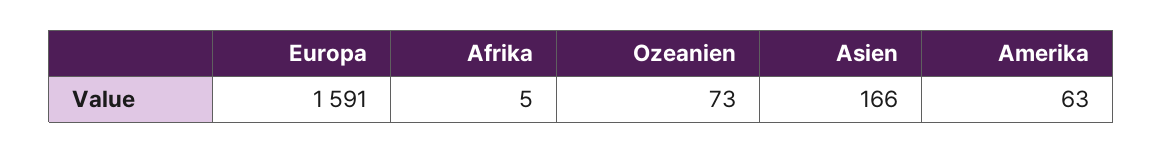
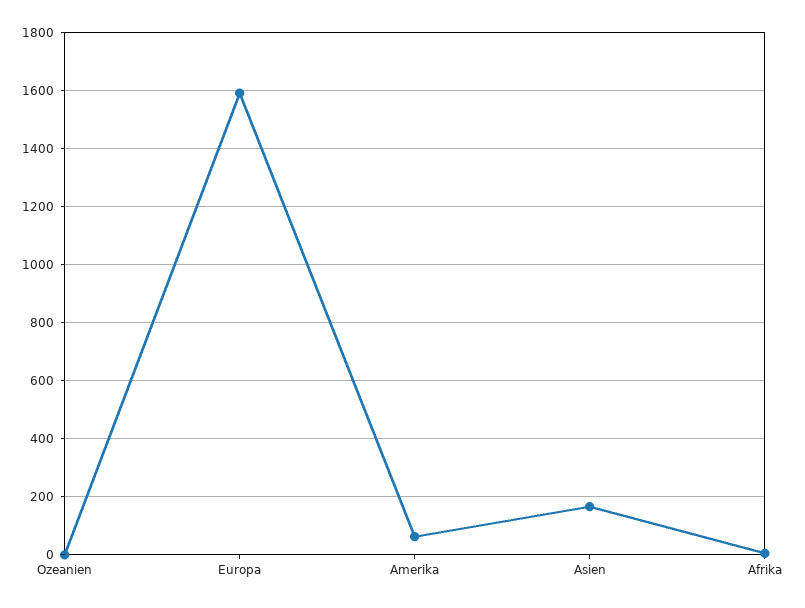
Ozeanien: 73 -> 0

